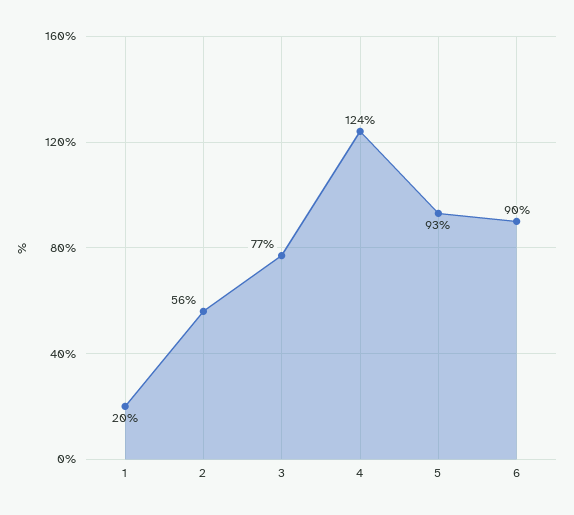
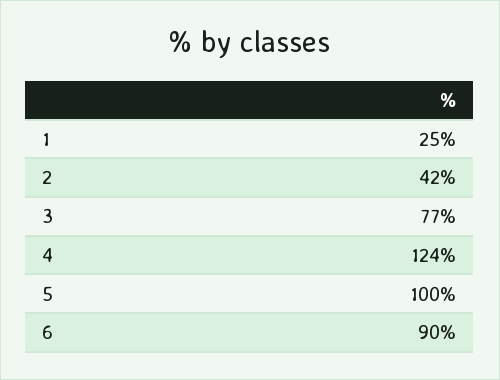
1: 20 -> 25
2: 56 -> 42
5: 93 -> 100

